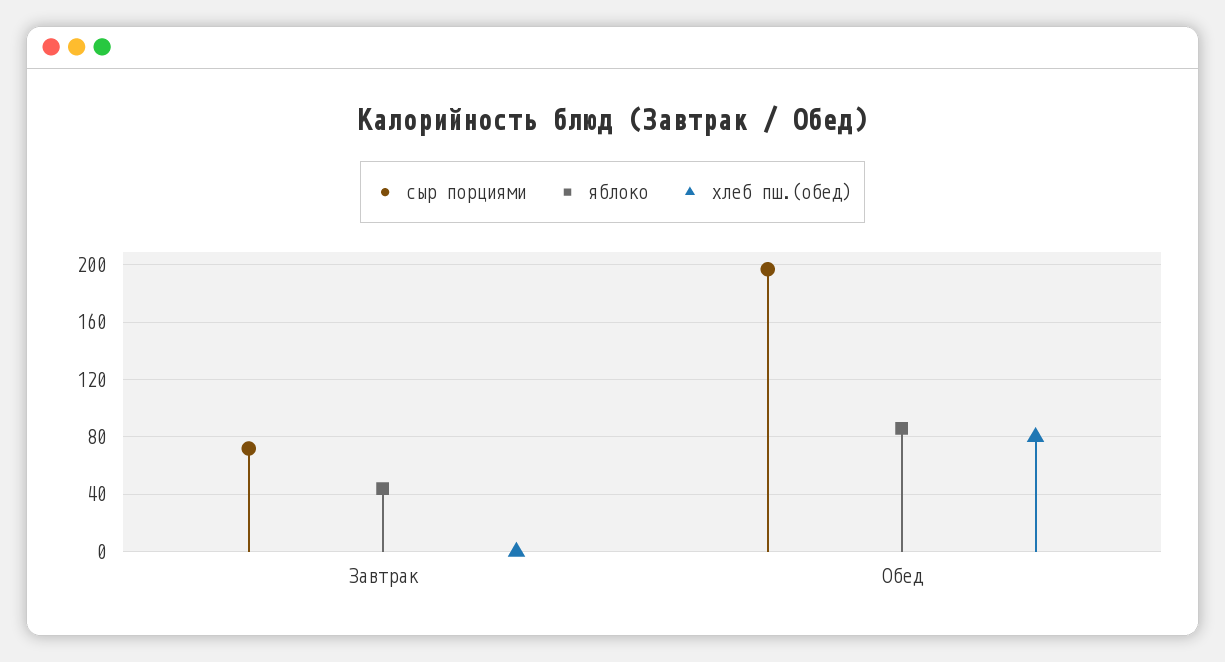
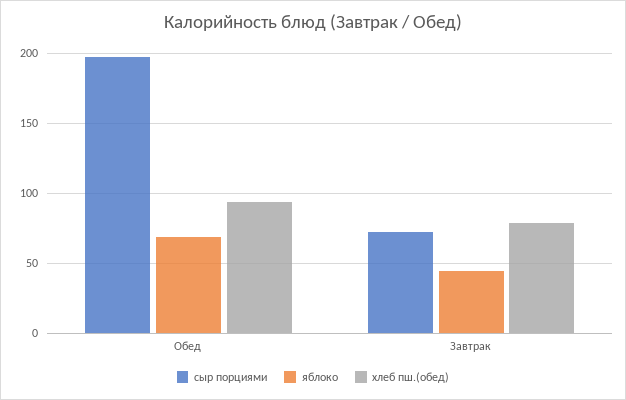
хлеб пш.(обед), Завтрак: 0 -> 80
яблоко, Обед: 85 -> 70
хлеб пш.(обед), Обед: 80 -> 95

